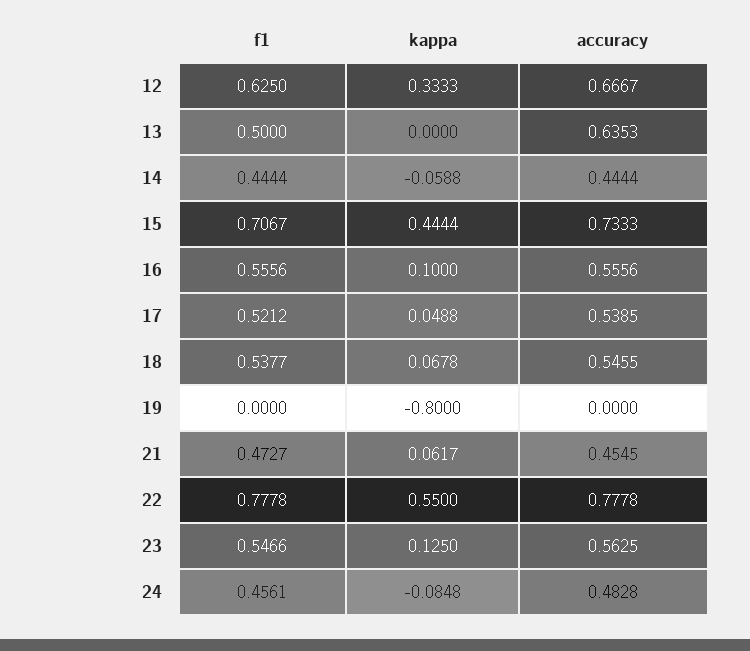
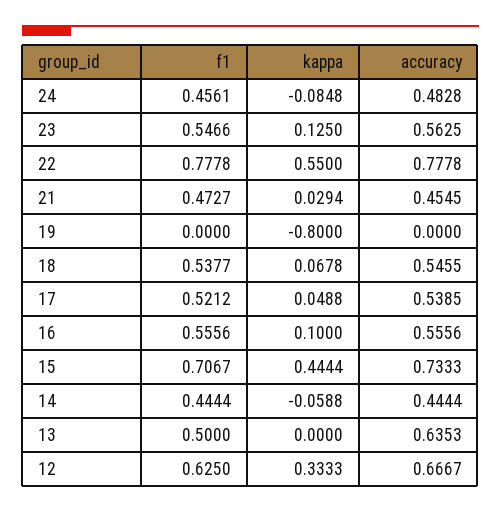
kappa, 21: 0.0617 -> 0.0294

